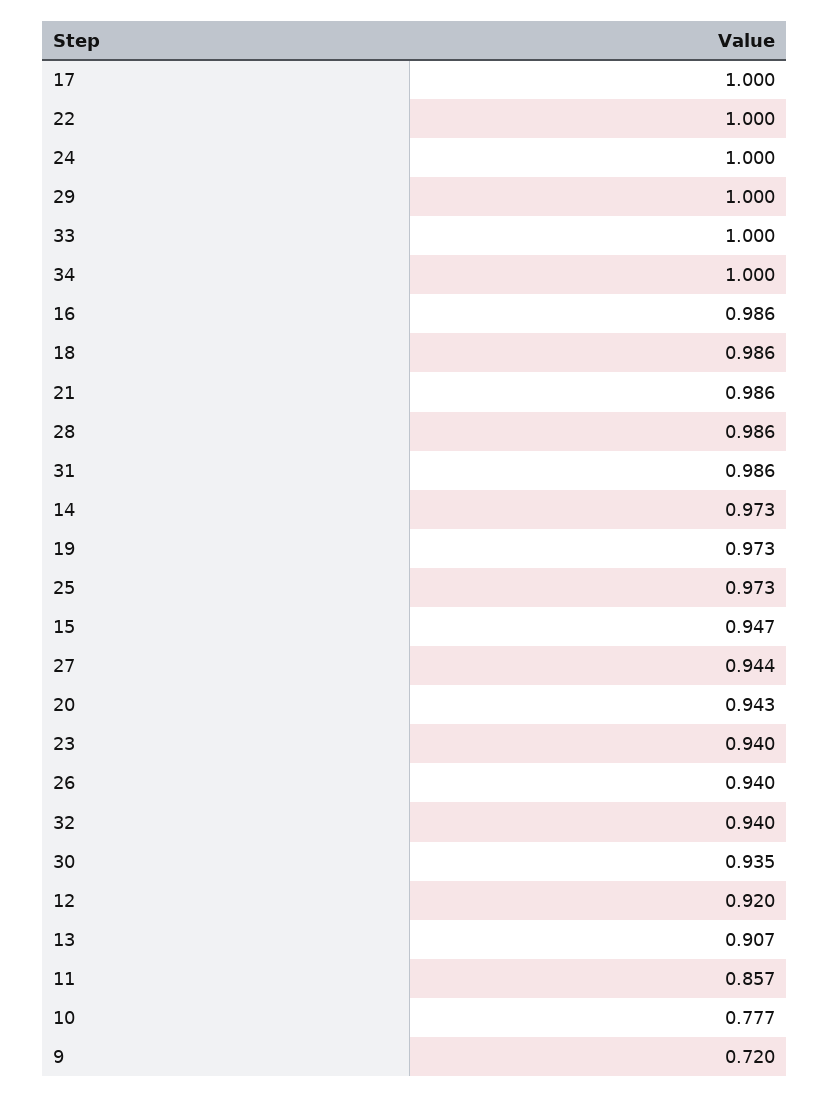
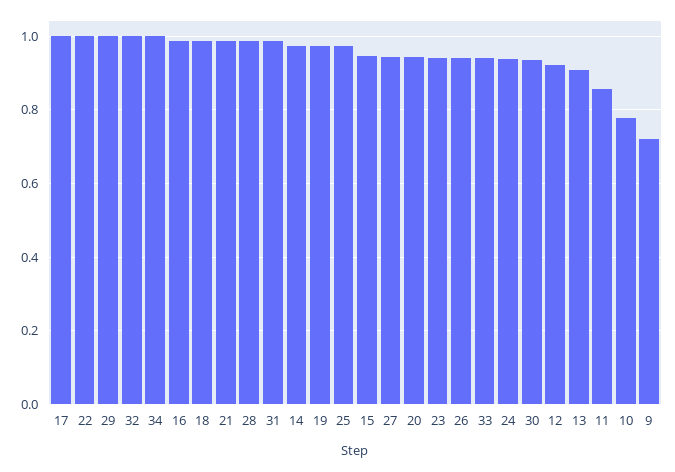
24: 1 -> 0.94
33: 1 -> 0.94
32: 0.94 -> 1

